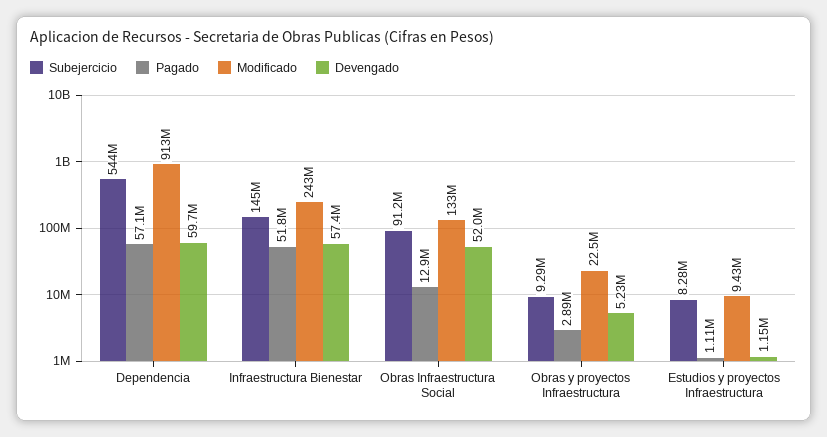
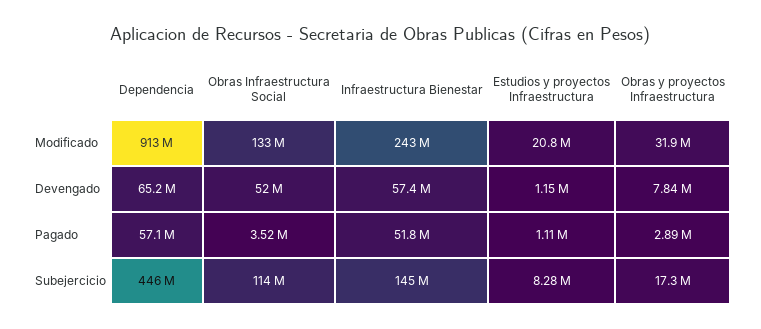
Subejercicio, Dependencia: 544000000 -> 446000000
Devengado, Dependencia: 59700000 -> 65200000
Subejercicio, Obras Infraestructura Social: 91200000 -> 114000000
Pagado, Obras Infraestructura Social: 12900000 -> 3520000
Subejercicio, Obras y proyectos Infraestructura: 9290000 -> 17300000
Modificado, Obras y proyectos Infraestructura: 22500000 -> 31900000
Devengado, Obras y proyectos Infraestructura: 5230000 -> 7840000
Modificado, Estudios y proyectos Infraestructura: 9430000 -> 20800000

